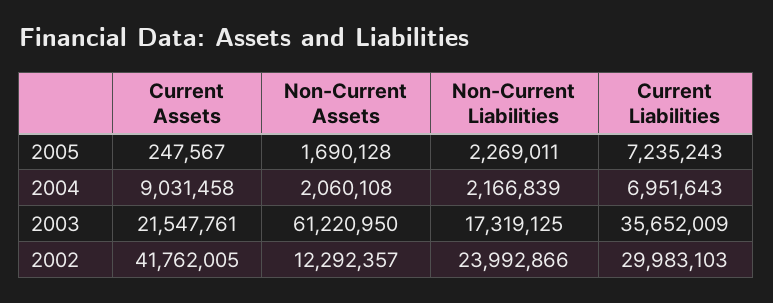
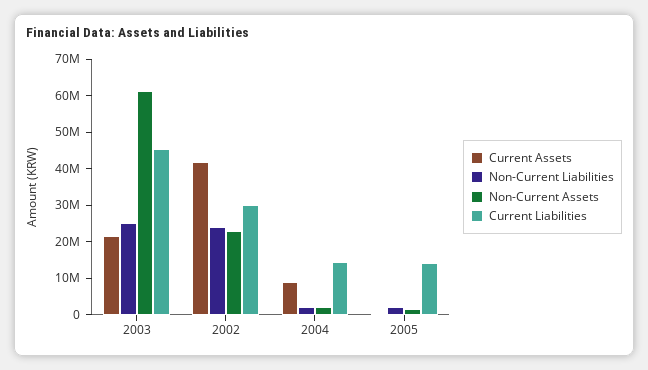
Current Liabilities, 2005: 7235243 -> 15000000
Current Liabilities, 2004: 6951643 -> 15000000
Non-Current Liabilities, 2003: 17319125 -> 25000000
Current Liabilities, 2003: 35652009 -> 45000000
Non-Current Assets, 2002: 12292357 -> 22500000

